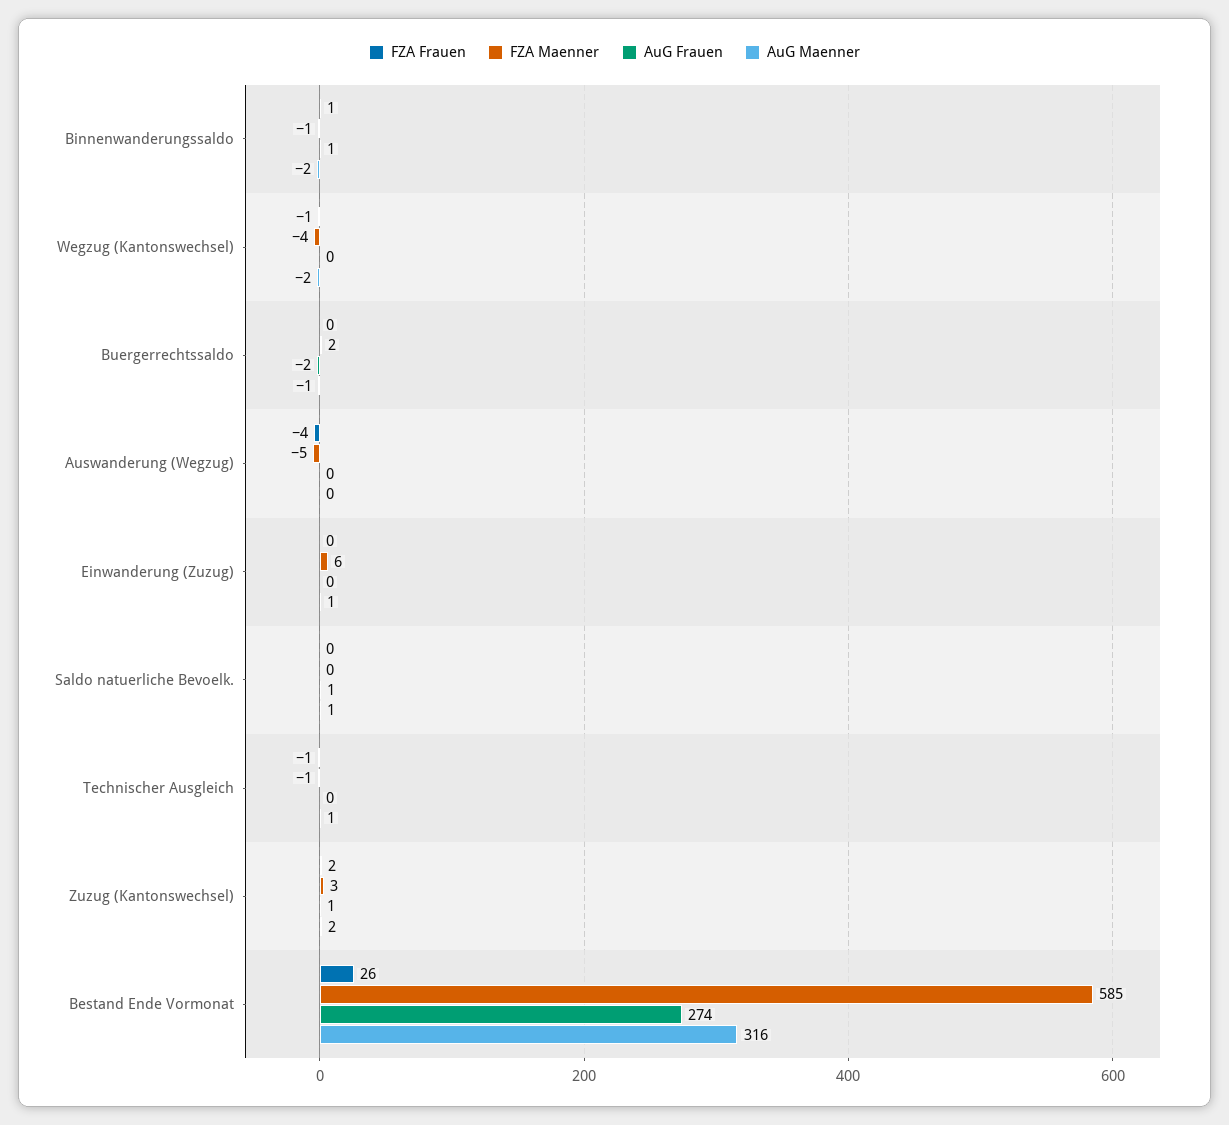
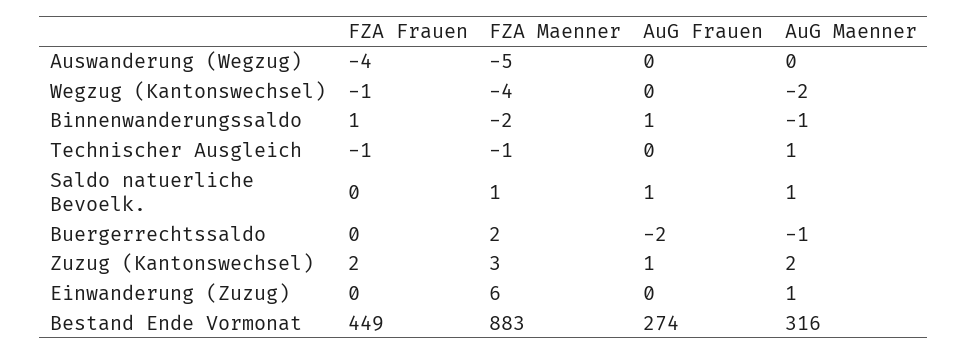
FZA Maenner, Binnenwanderungssaldo: -1 -> -2
AuG Maenner, Binnenwanderungssaldo: -2 -> -1
FZA Maenner, Saldo natuerliche Bevoelk.: 0 -> 1
FZA Frauen, Bestand Ende Vormonat: 26 -> 449
FZA Maenner, Bestand Ende Vormonat: 585 -> 883

